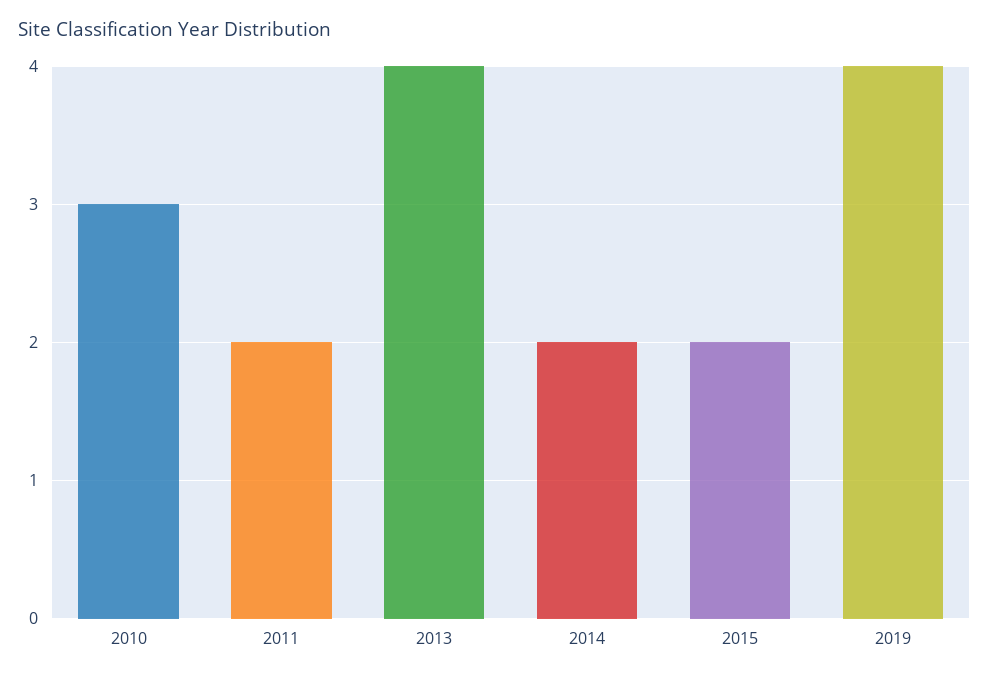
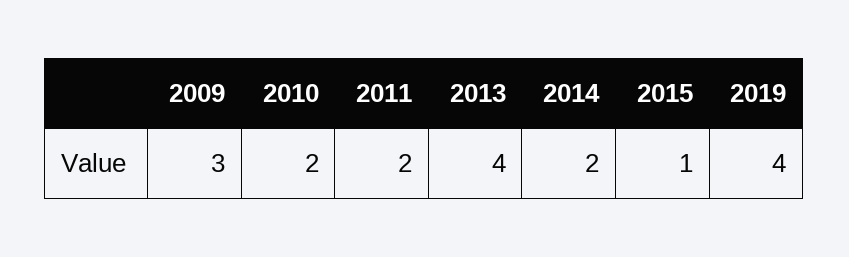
2010: 3 -> 2
2015: 2 -> 1
2009: none -> 3

